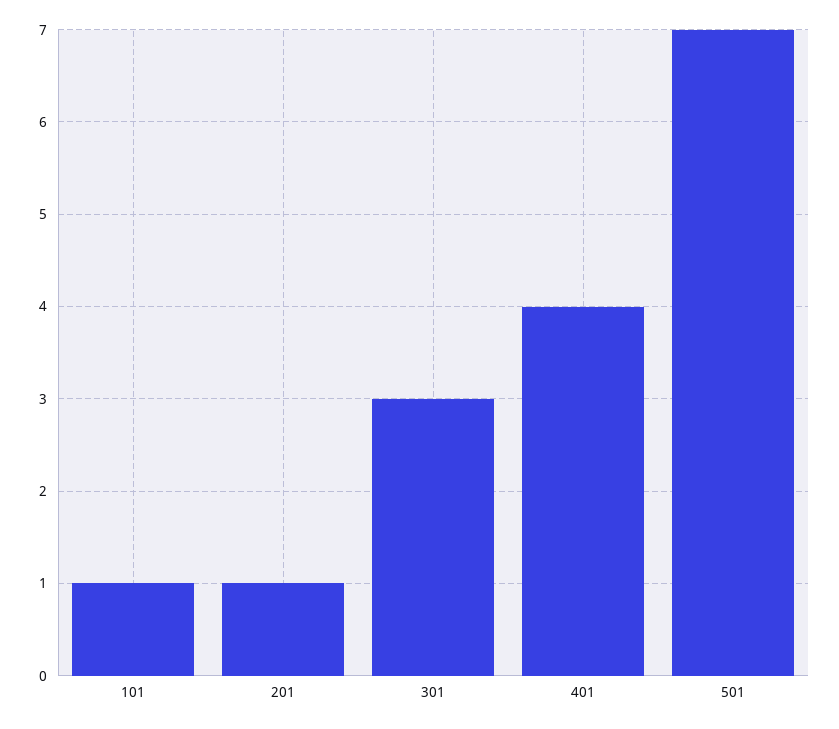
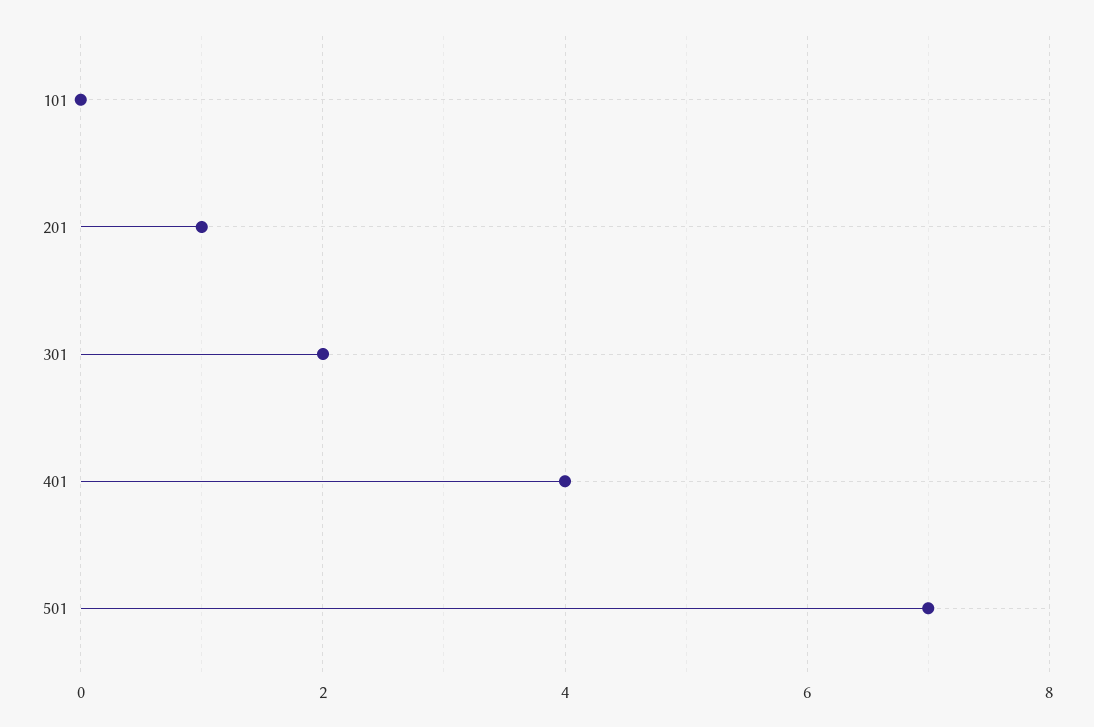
101: 1 -> 0
301: 3 -> 2

